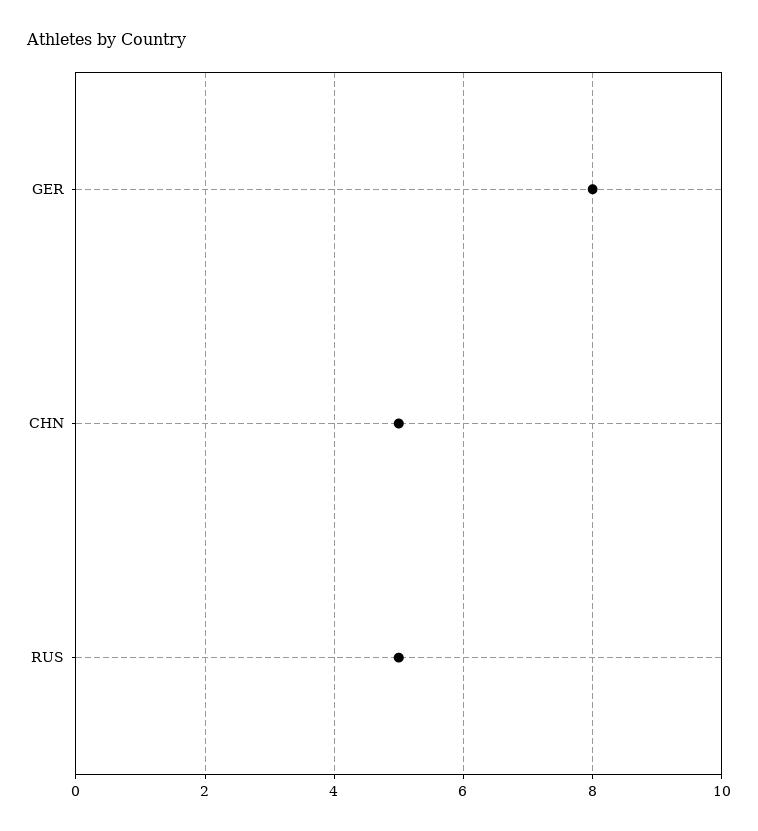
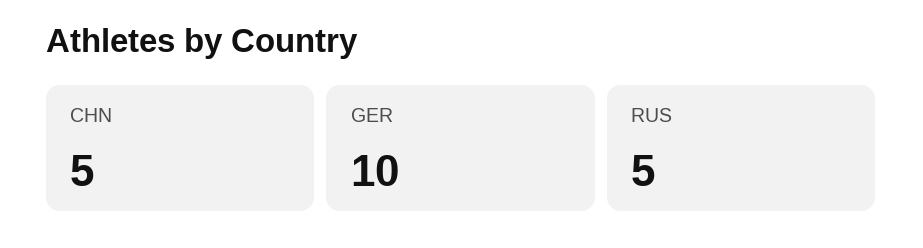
GER: 8 -> 10

